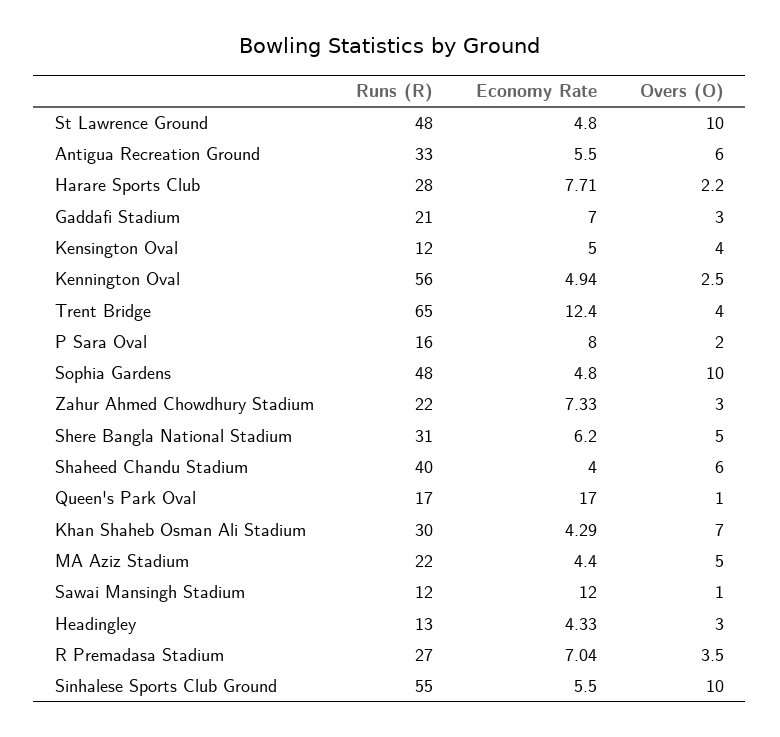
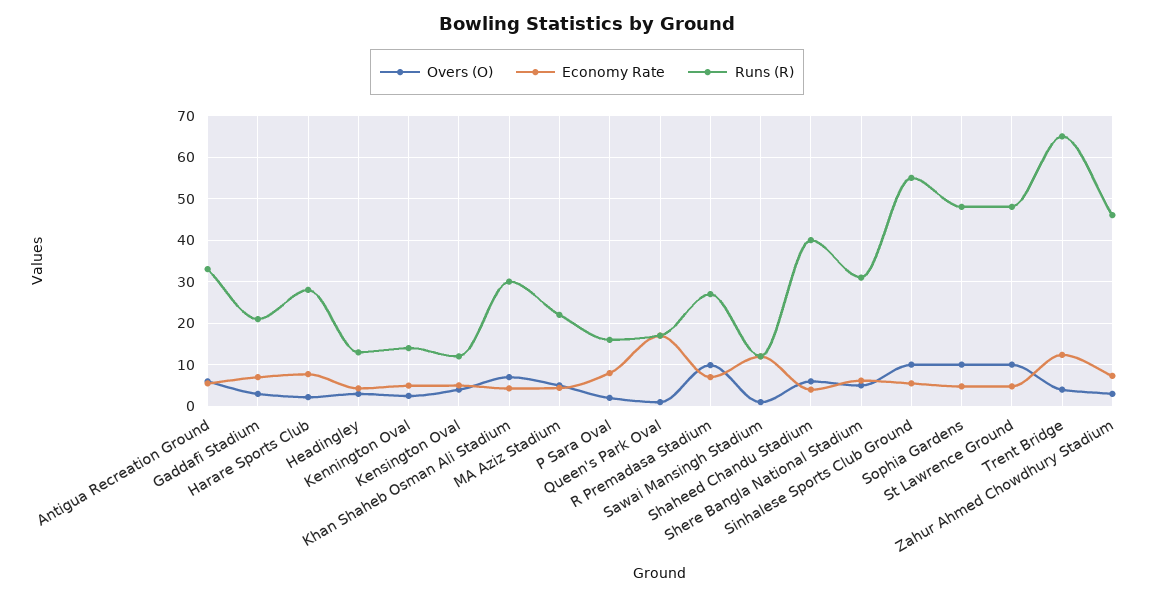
Runs (R), Kennington Oval: 56 -> 14
Runs (R), Zahur Ahmed Chowdhury Stadium: 22 -> 46
Overs (O), R Premadasa Stadium: 3.5 -> 10

